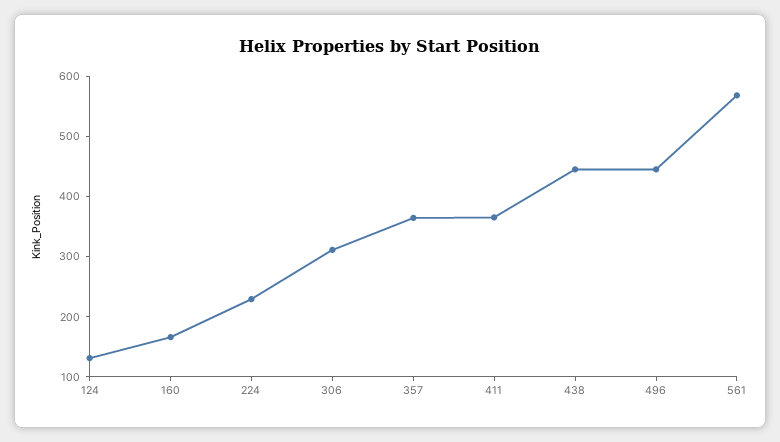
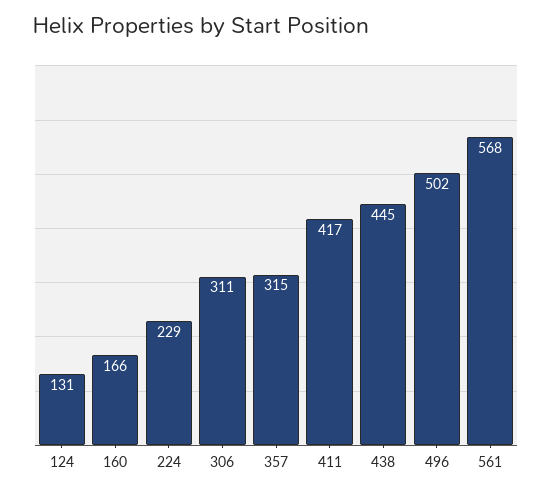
357: 360 -> 315
411: 360 -> 417
496: 440 -> 502

